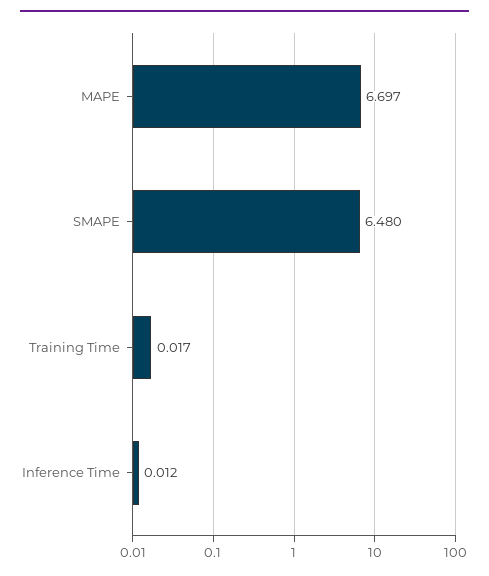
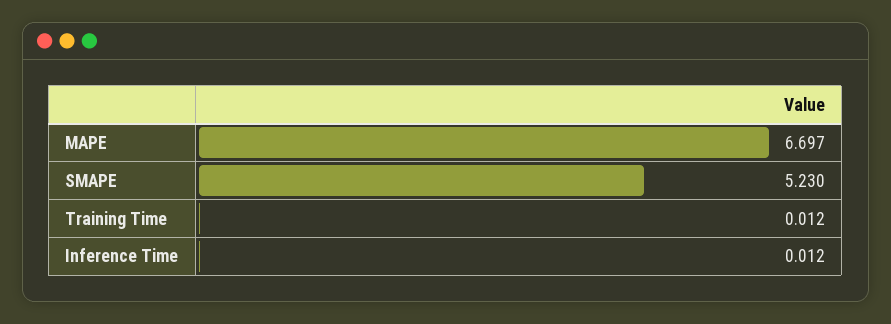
SMAPE: 6.48 -> 5.23
Training Time: 0.017 -> 0.012

